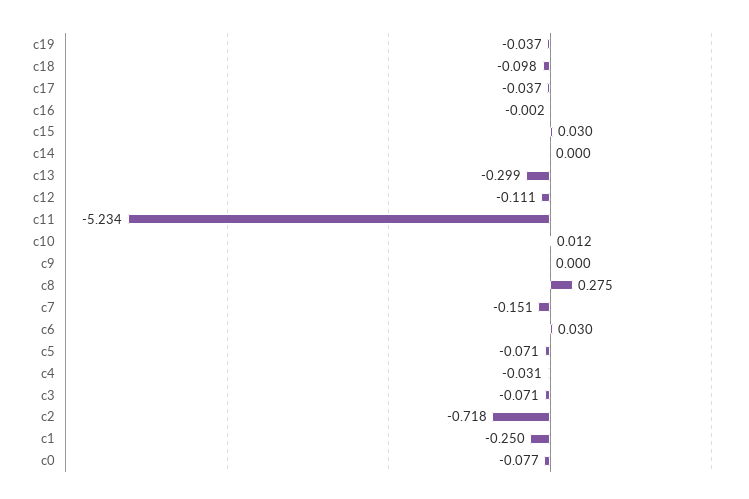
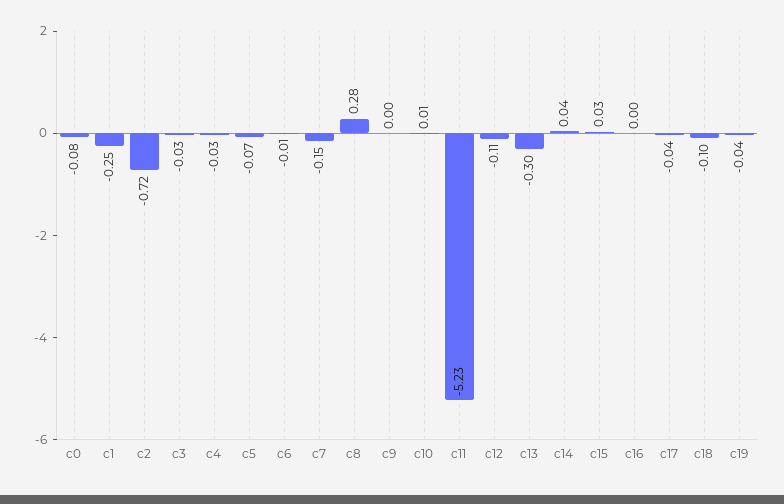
c14: 0 -> 0.04
c6: 0.03 -> -0.01
c3: -0.071 -> -0.03

